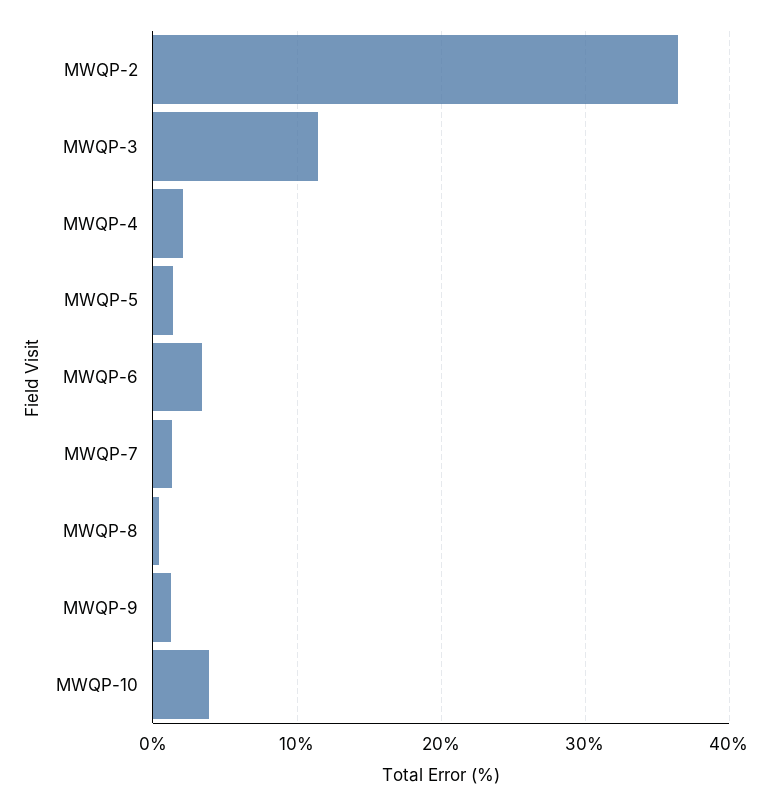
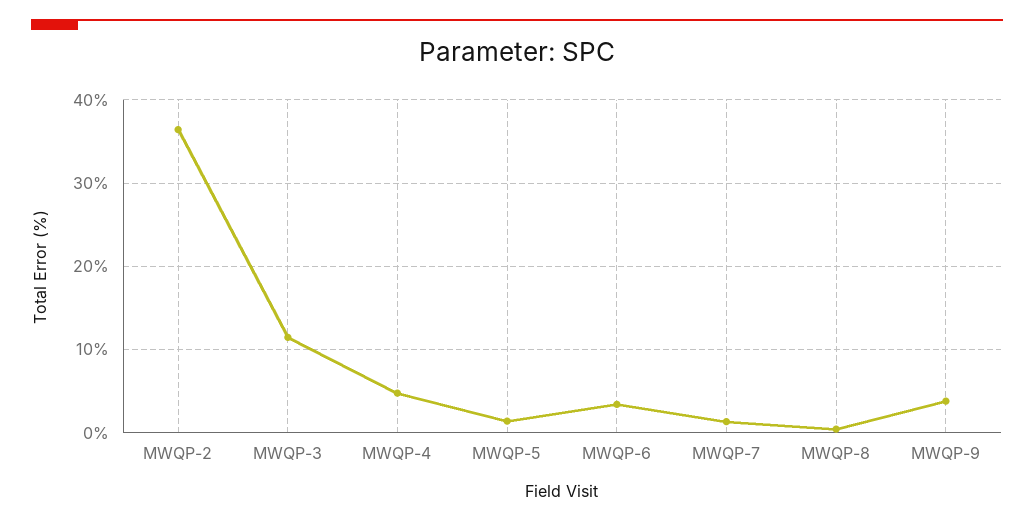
MWQP-4: 2 -> 5
MWQP-9: 1 -> 4
MWQP-10: 4 -> none

